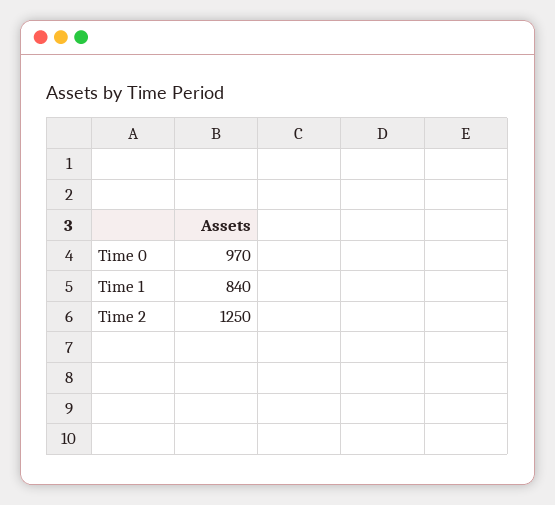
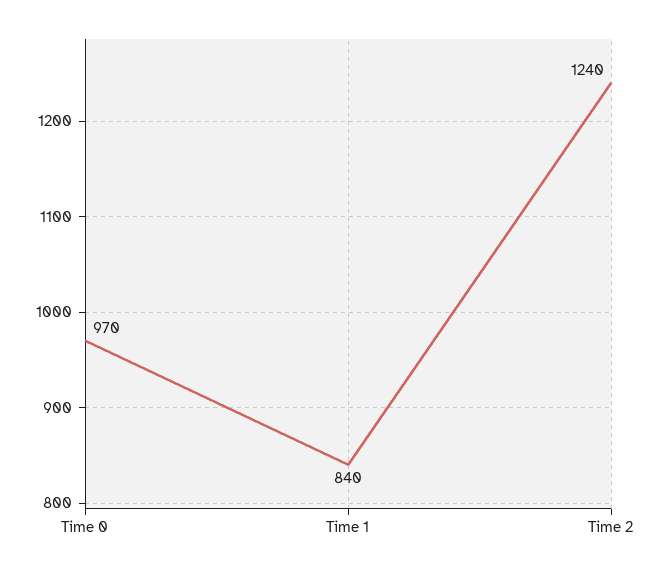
Time 2: 1250 -> 1240

